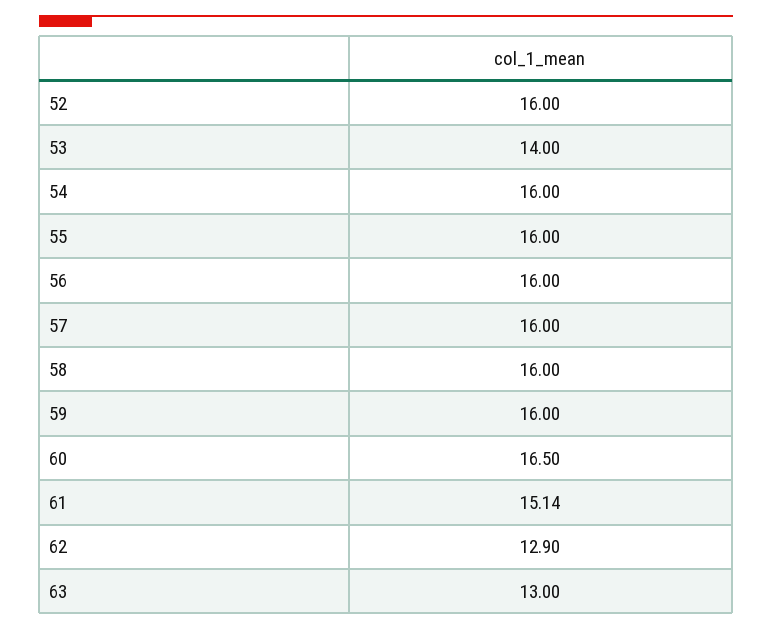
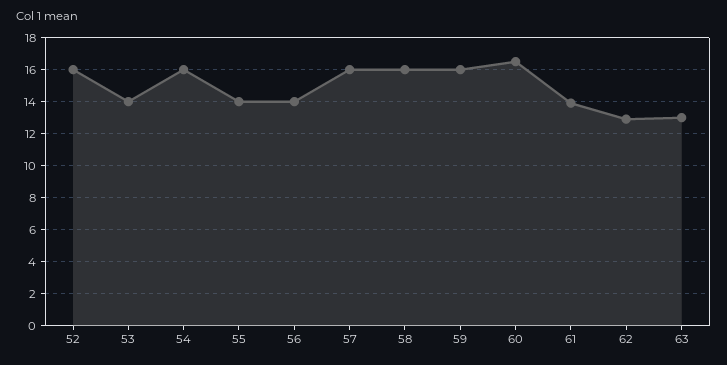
55: 16 -> 14
56: 16 -> 14
61: 15.14 -> 14

